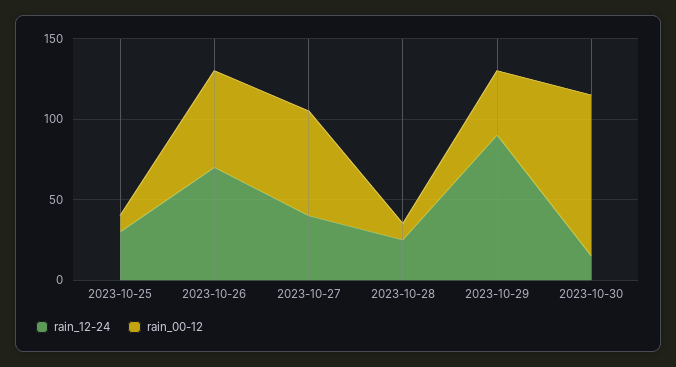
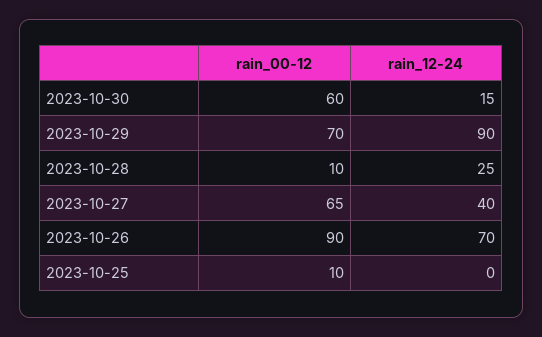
rain_12-24, 2023-10-25: 30 -> 0
rain_00-12, 2023-10-26: 60 -> 90
rain_00-12, 2023-10-29: 40 -> 70
rain_00-12, 2023-10-30: 100 -> 60

